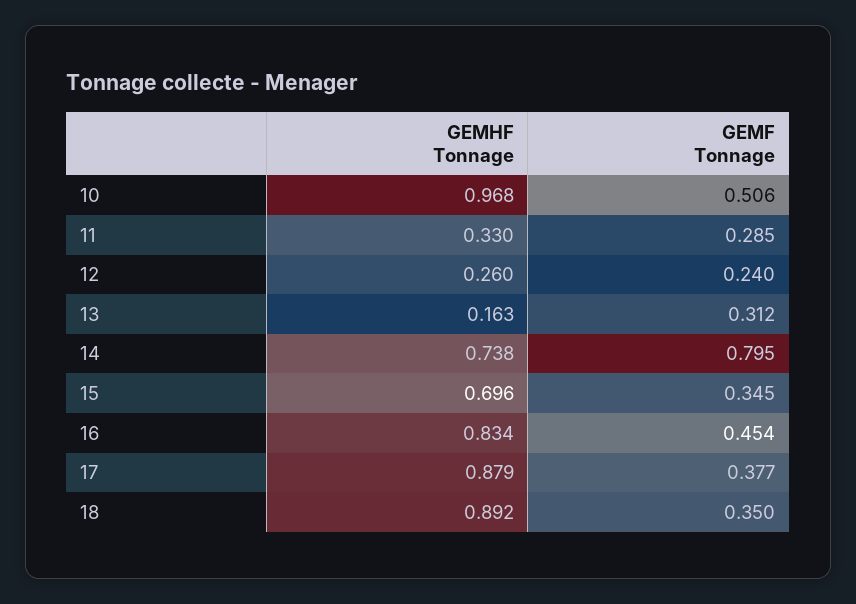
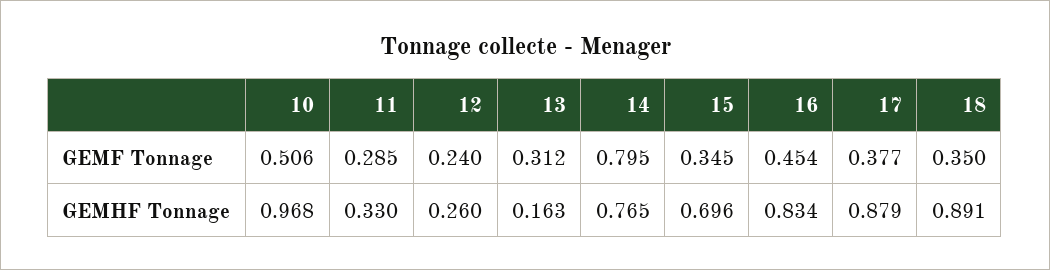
GEMHF Tonnage, 14: 0.738 -> 0.765
GEMHF Tonnage, 18: 0.892 -> 0.891

